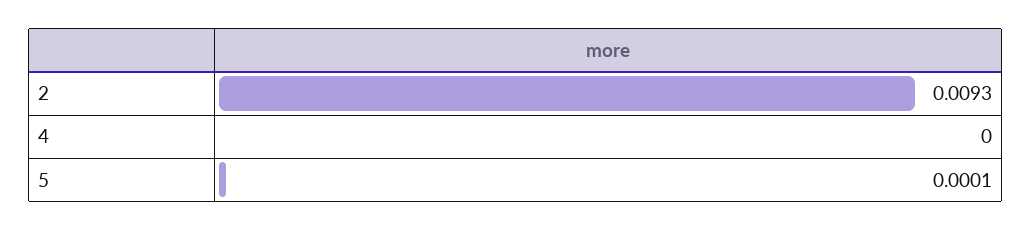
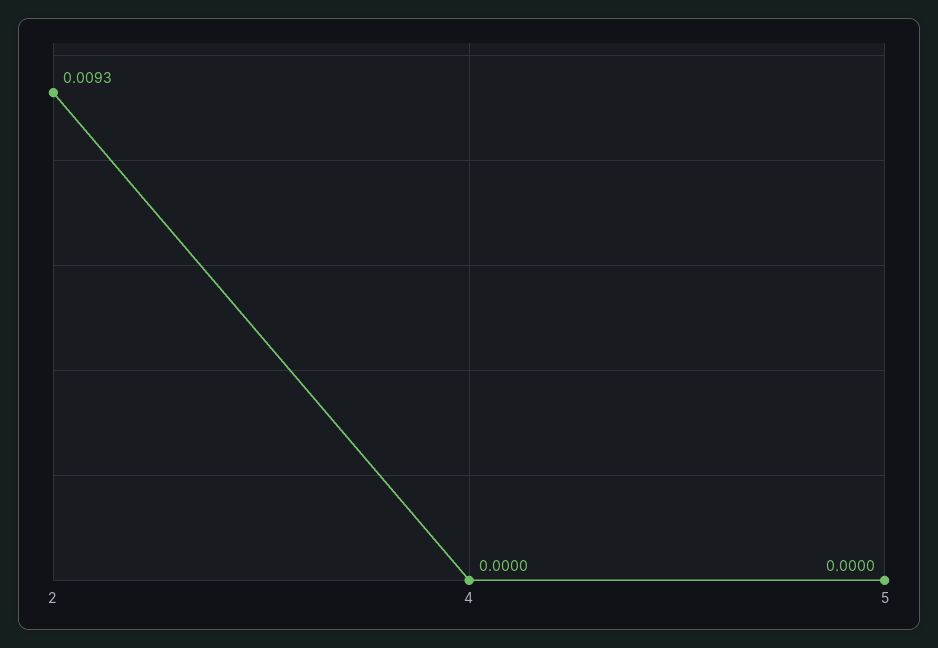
5: 0.0001 -> 0

